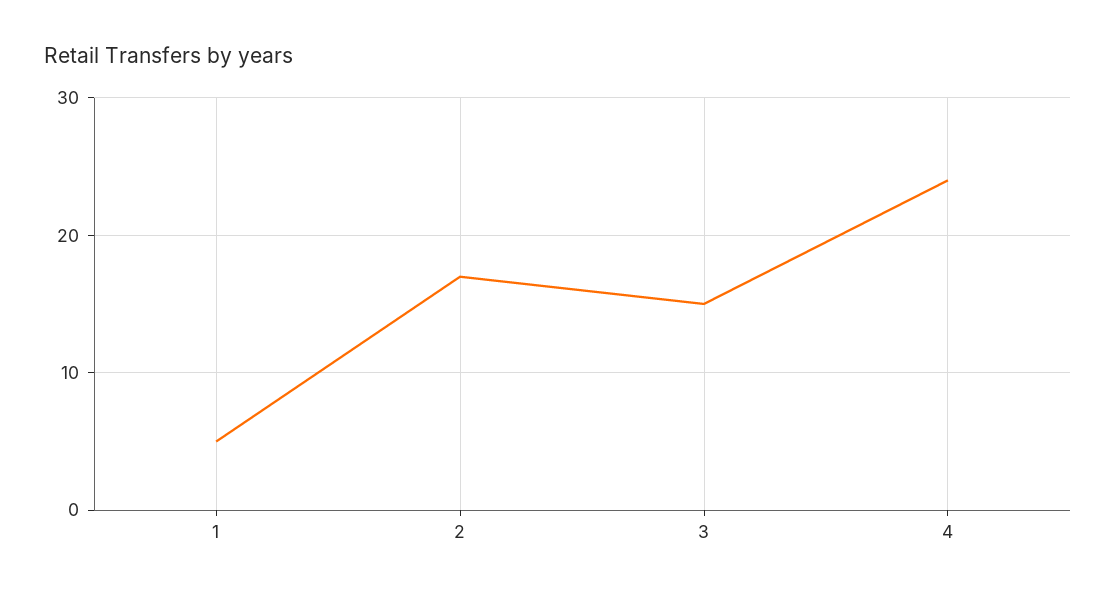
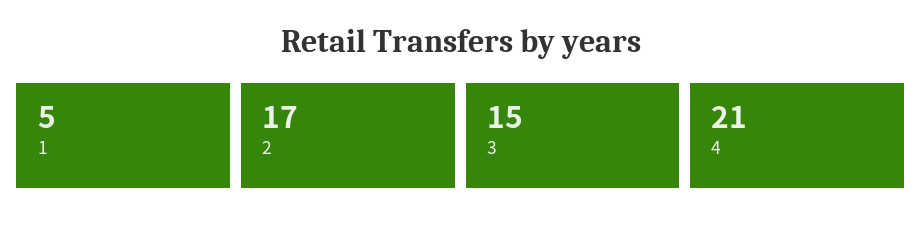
4: 24 -> 21

